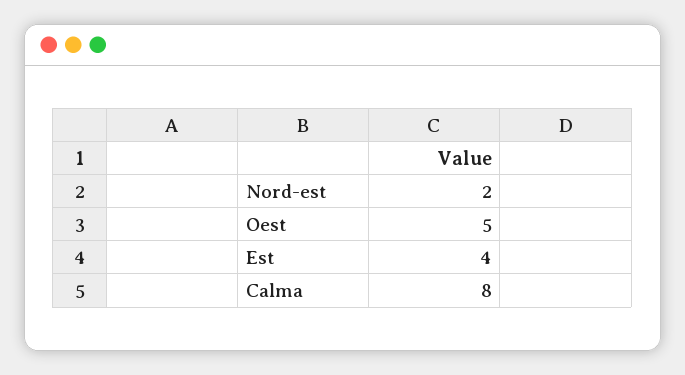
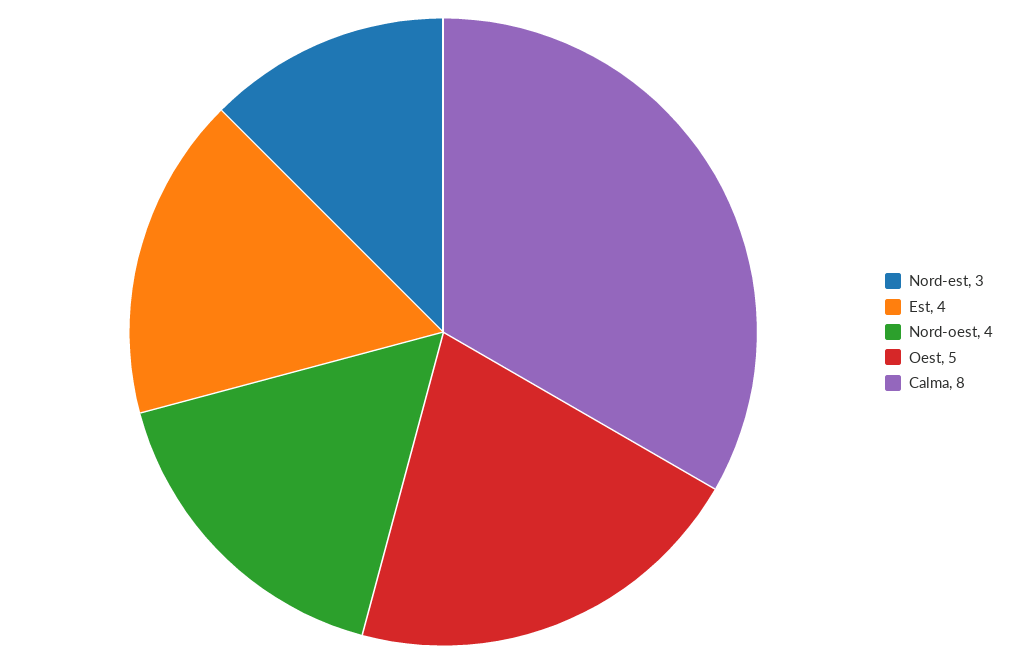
Nord-est: 2 -> 3
Nord-oest: none -> 4

